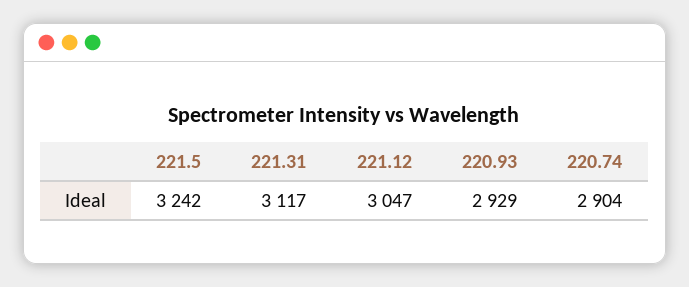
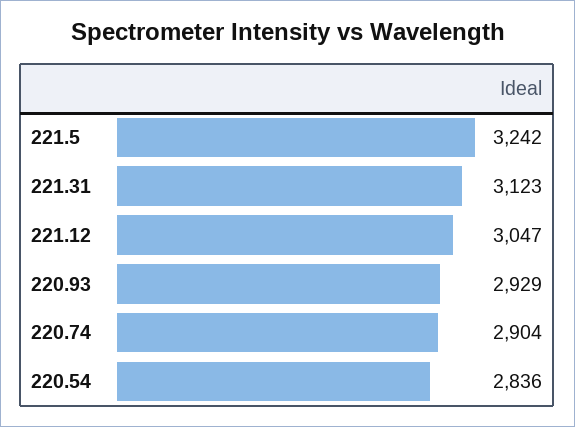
221.31: 3117 -> 3123
220.54: none -> 2836

